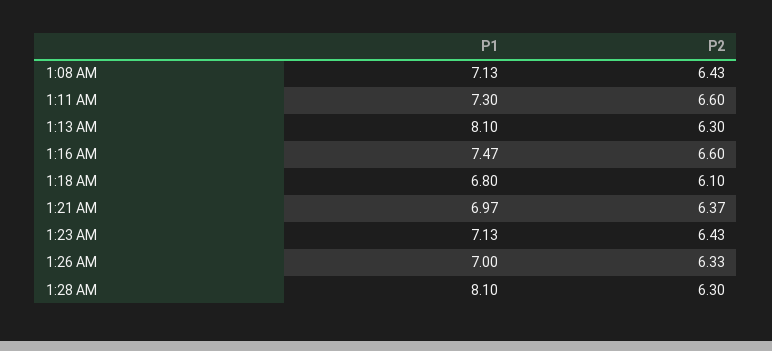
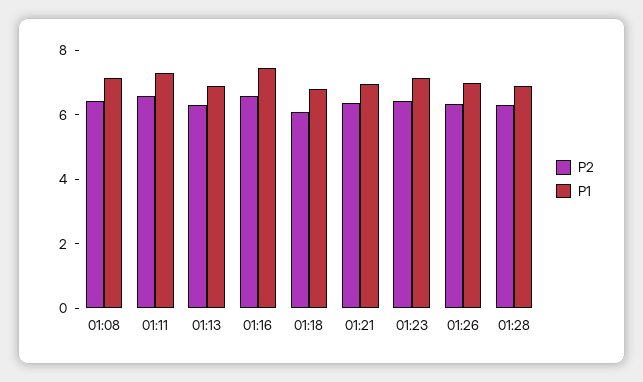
P1, 1:13 AM: 8.1 -> 7
P1, 1:28 AM: 8.1 -> 7

